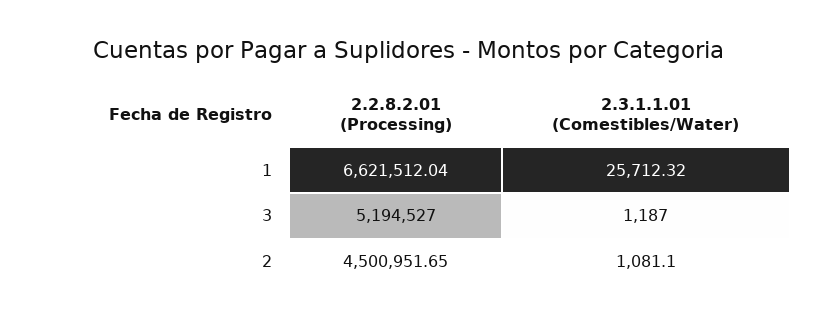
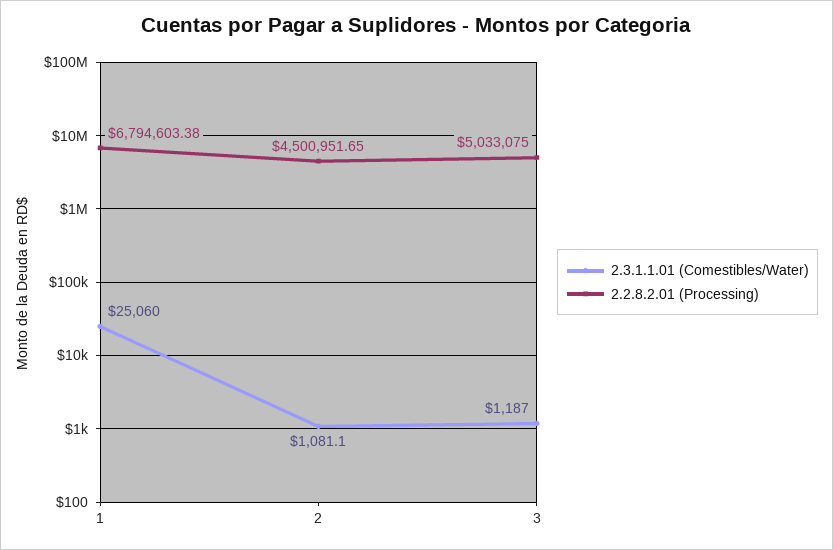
2.2.8.2.01 (Processing), 1: 6621512.04 -> 6794603.38
2.3.1.1.01 (Comestibles/Water), 1: 25712.32 -> 25060
2.2.8.2.01 (Processing), 3: 5194527 -> 5033075

